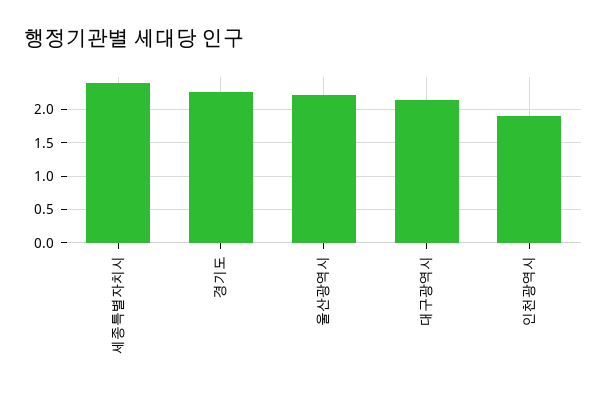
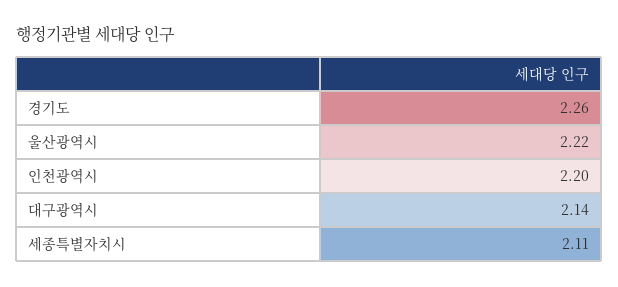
세종특별자치시: 2.4 -> 2.11
인천광역시: 1.9 -> 2.2

